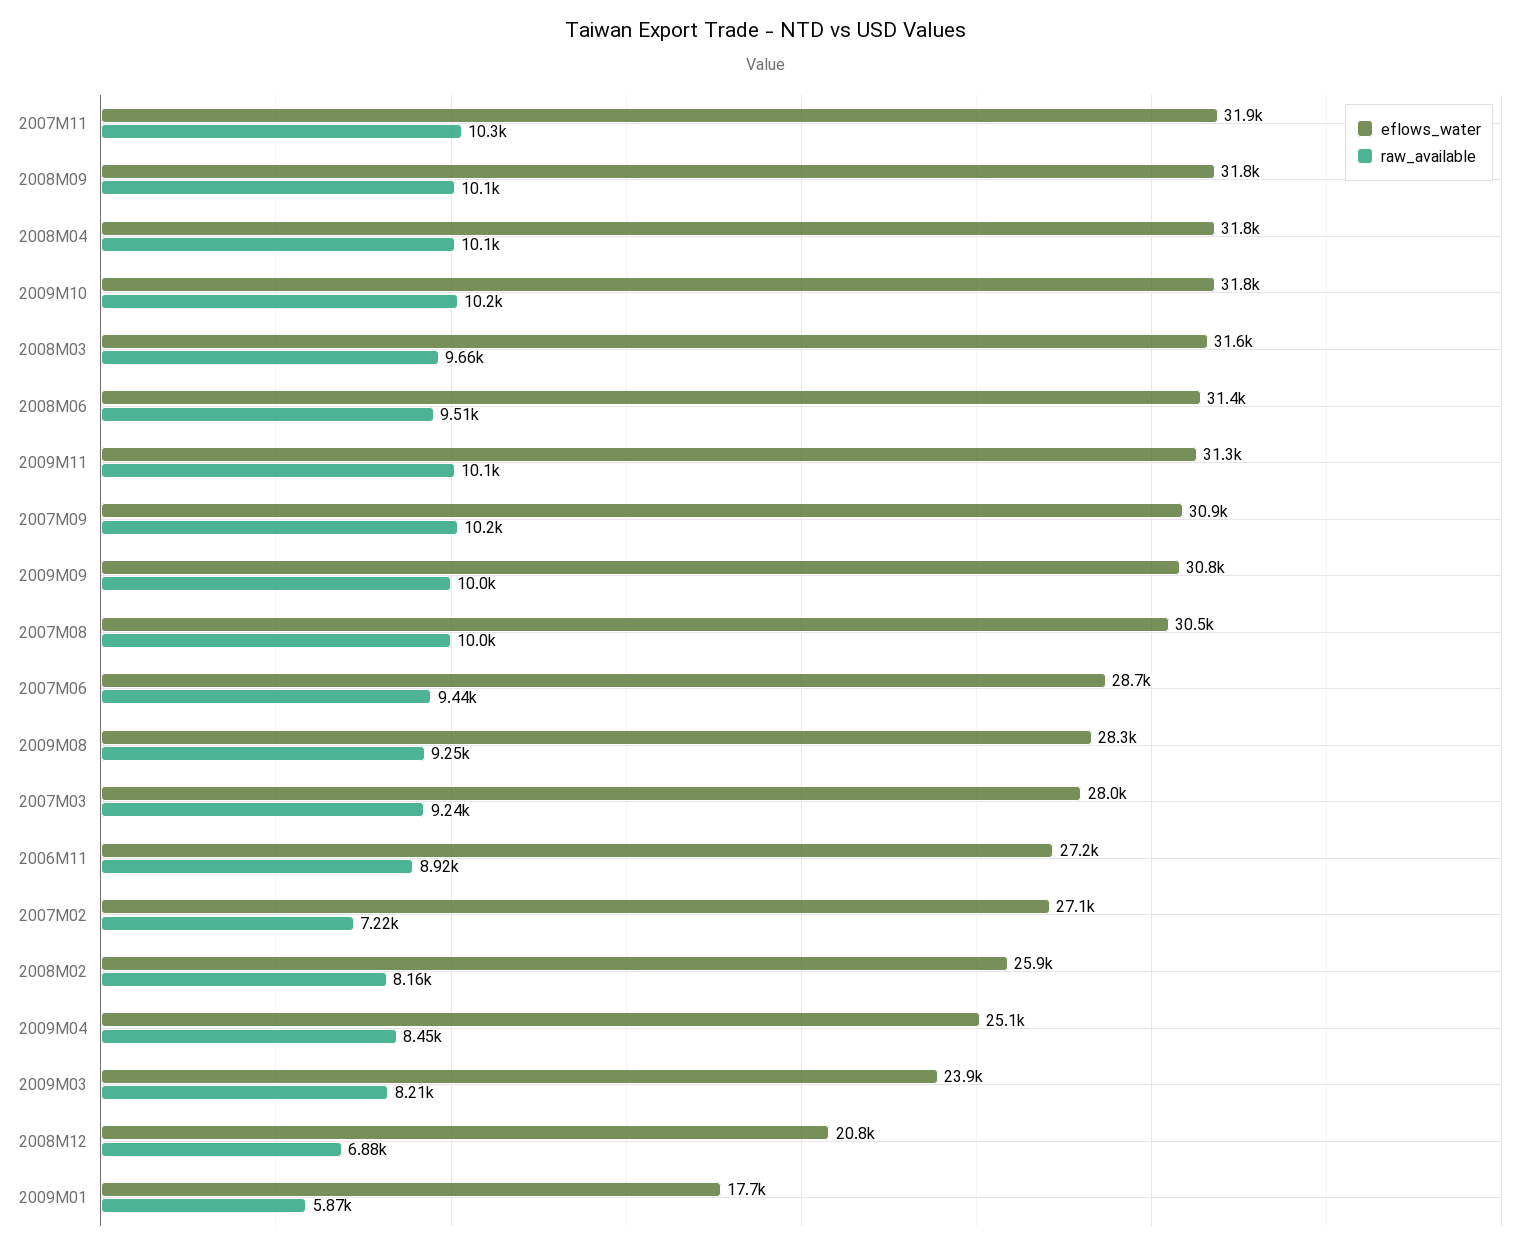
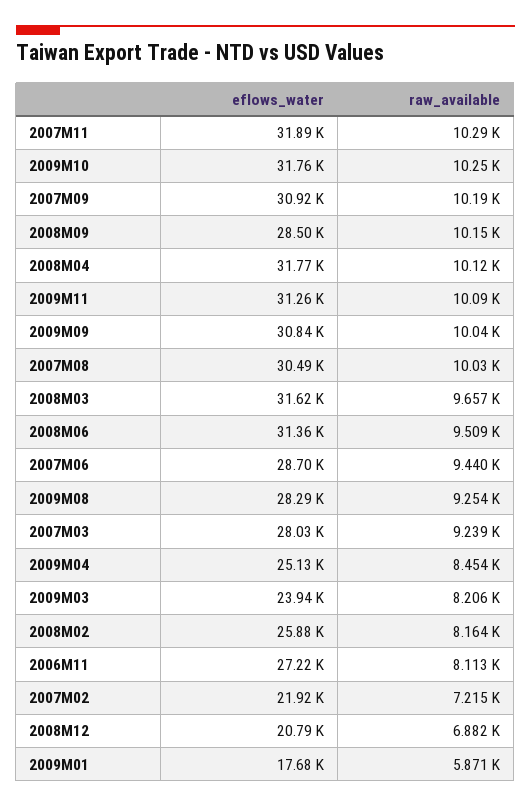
eflows_water, 2008M09: 31800 -> 28500
raw_available, 2006M11: 8920 -> 8113
eflows_water, 2007M02: 27100 -> 21920

